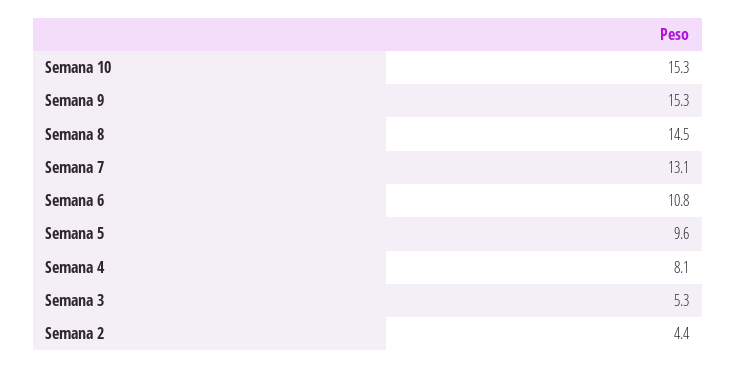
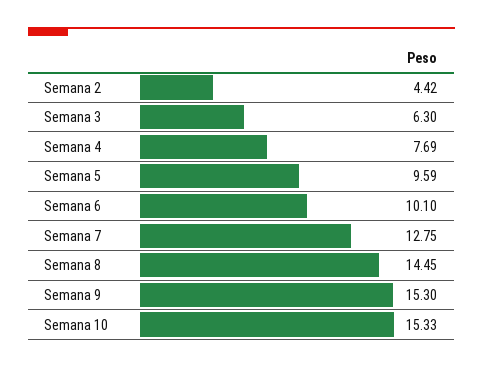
Semana 7: 13.1 -> 12.75
Semana 6: 10.8 -> 10.1
Semana 4: 8.1 -> 7.69
Semana 3: 5.3 -> 6.3

